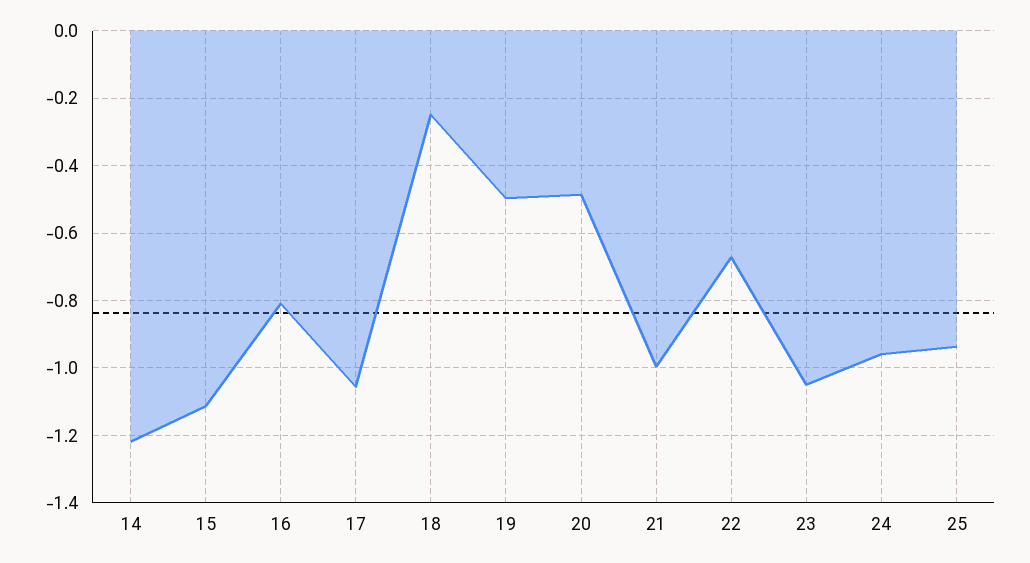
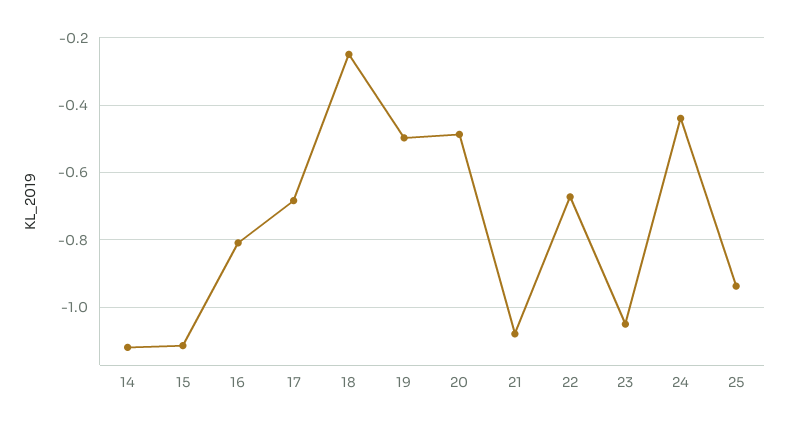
14: -1.22 -> -1.12
17: -1.06 -> -0.68
21: -1 -> -1.08
24: -0.96 -> -0.44

